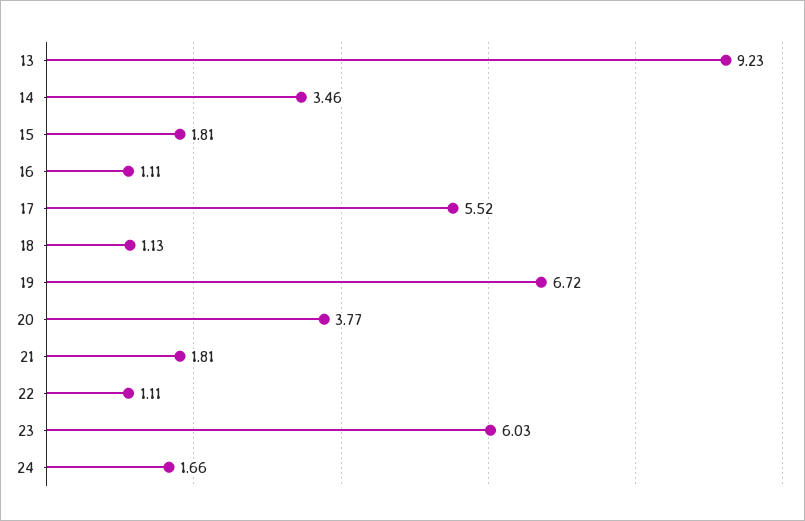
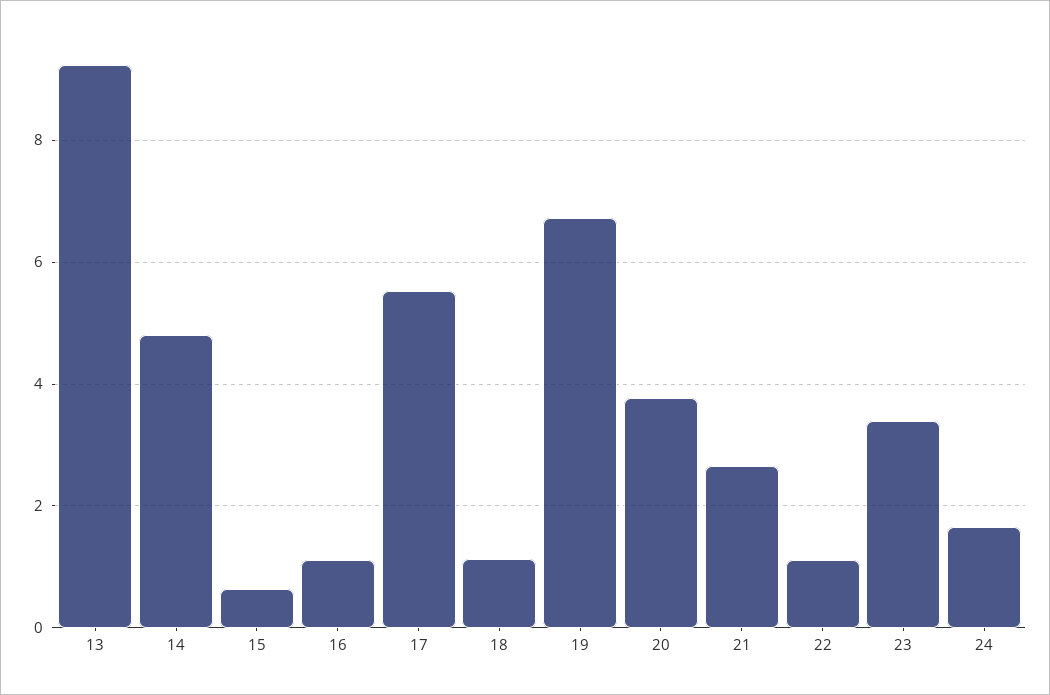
14: 3.46 -> 4.8
15: 1.81 -> 0.6
21: 1.81 -> 2.6
23: 6.03 -> 3.4

